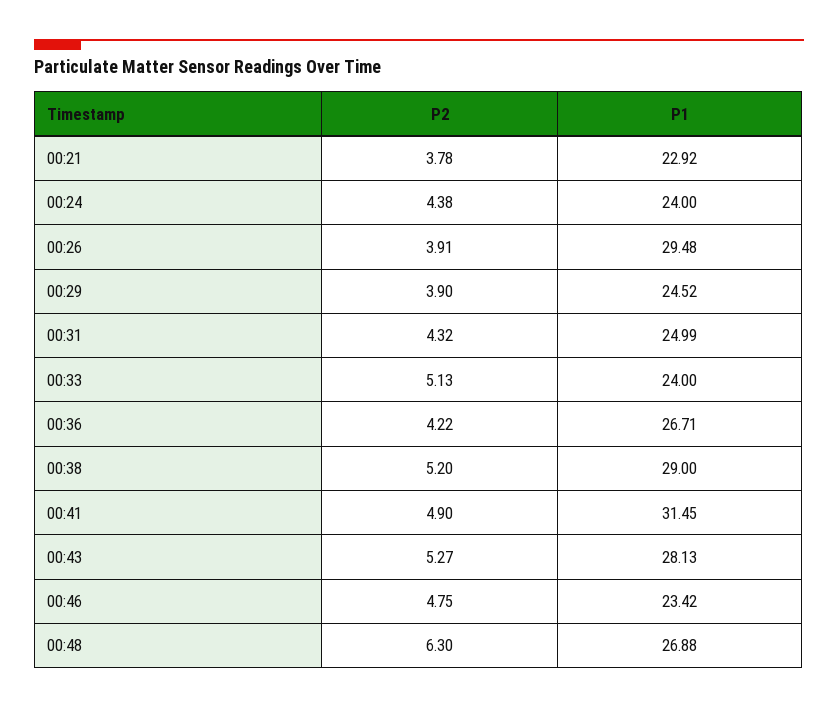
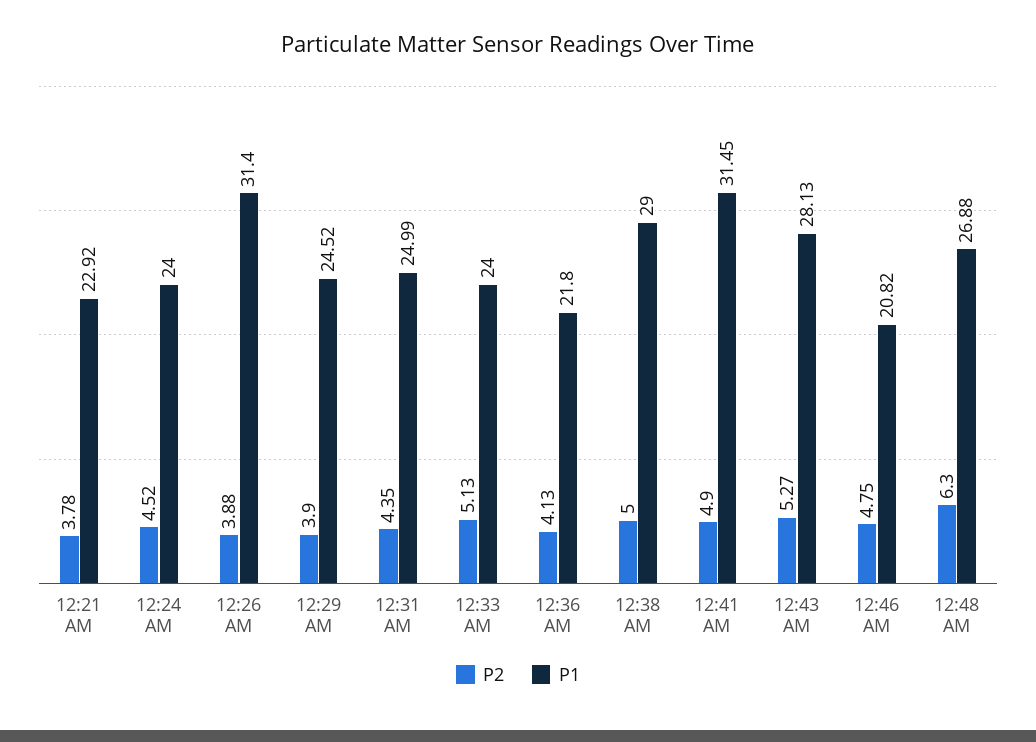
P2, 00:24: 4.38 -> 4.52
P2, 00:26: 3.91 -> 3.88
P1, 00:26: 29.48 -> 31.4
P2, 00:31: 4.32 -> 4.35
P2, 00:36: 4.22 -> 4.13
P1, 00:36: 26.71 -> 21.8
P2, 00:38: 5.2 -> 5
P1, 00:46: 23.42 -> 20.82

